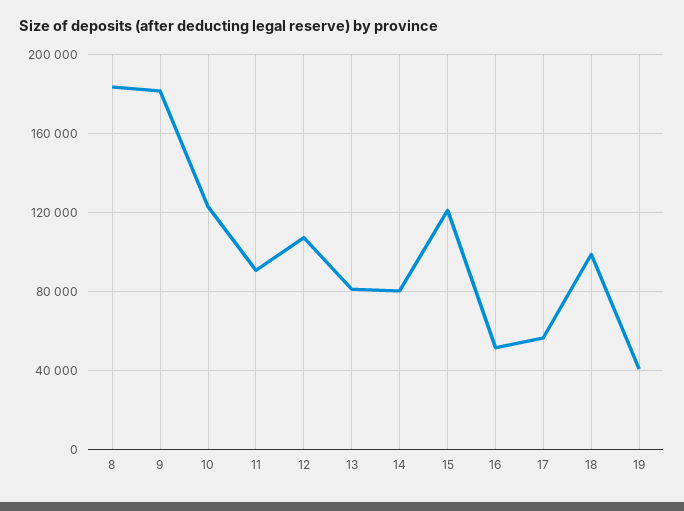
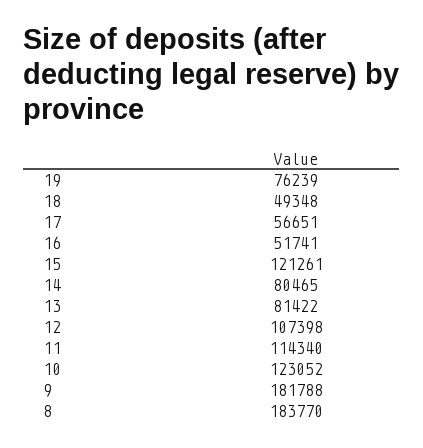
11: 90000 -> 114340
18: 100000 -> 49348
19: 40000 -> 76239

